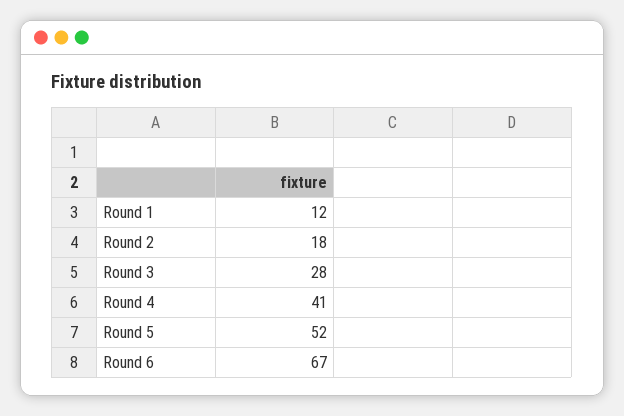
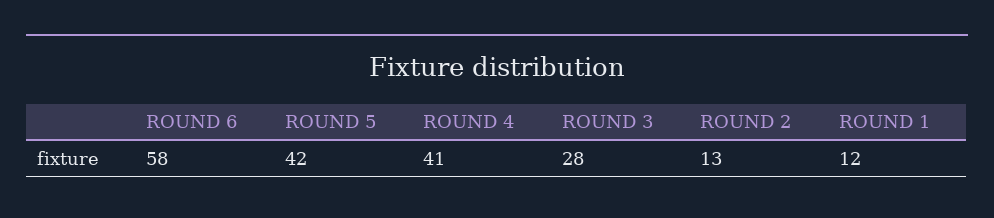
Round 2: 18 -> 13
Round 5: 52 -> 42
Round 6: 67 -> 58

